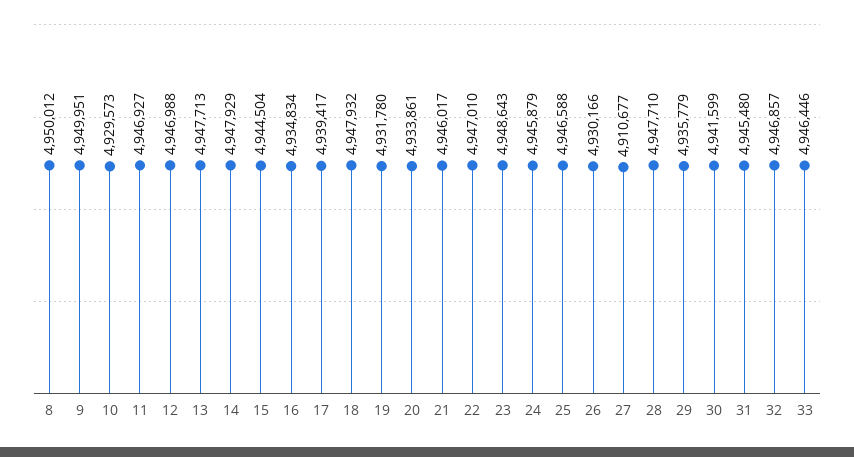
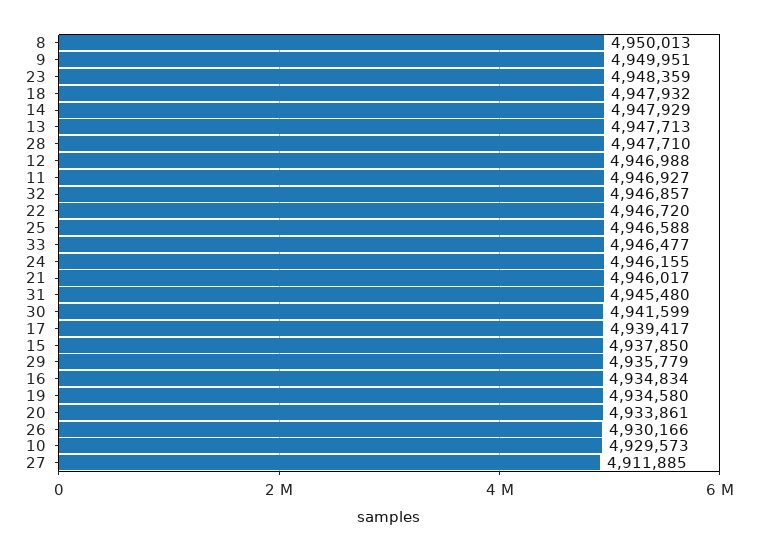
8: 4950012 -> 4950013
15: 4944504 -> 4937850
19: 4931780 -> 4934580
22: 4947010 -> 4946720
23: 4948643 -> 4948359
24: 4945879 -> 4946155
27: 4910677 -> 4911885
33: 4946446 -> 4946477

